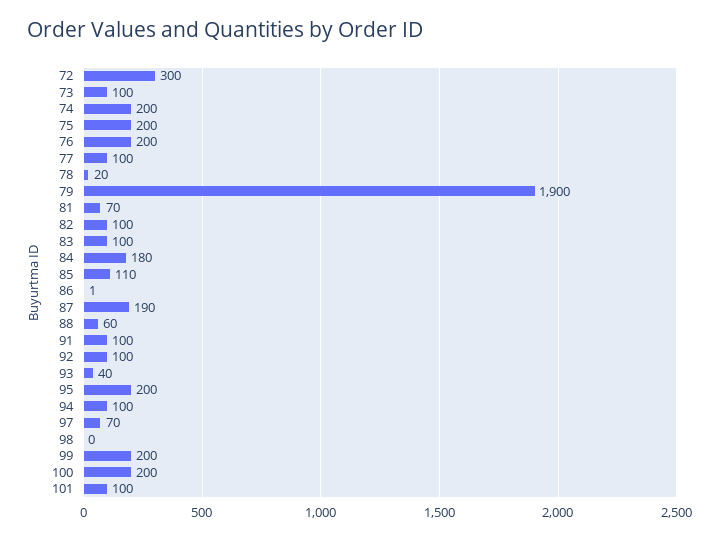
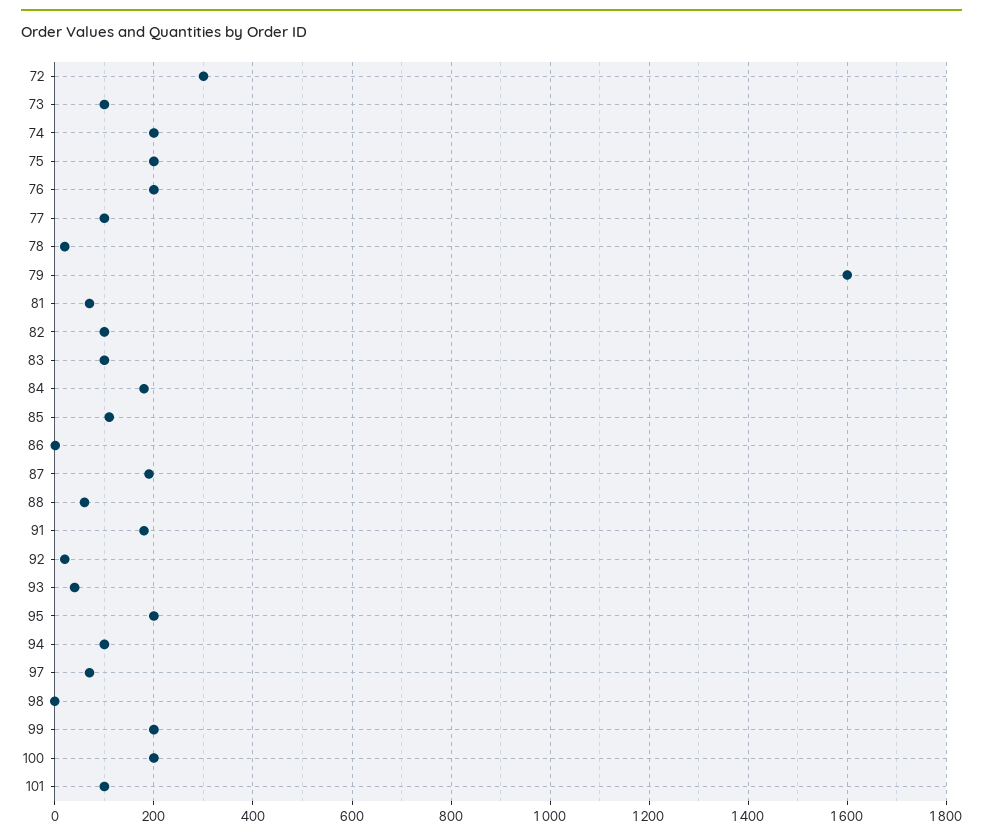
79: 1900 -> 1600
91: 100 -> 180
92: 100 -> 20

